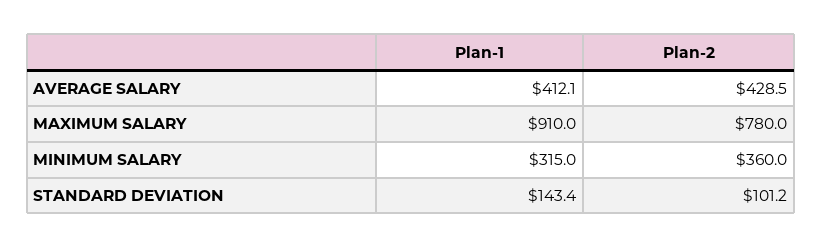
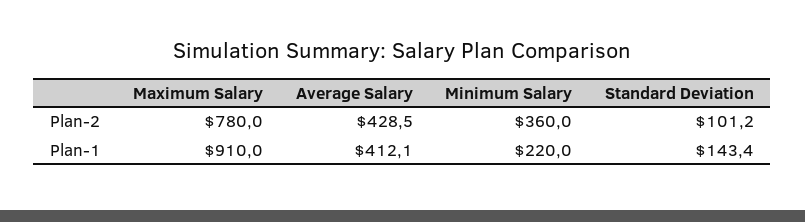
Plan-1, MINIMUM SALARY: 315 -> 220

